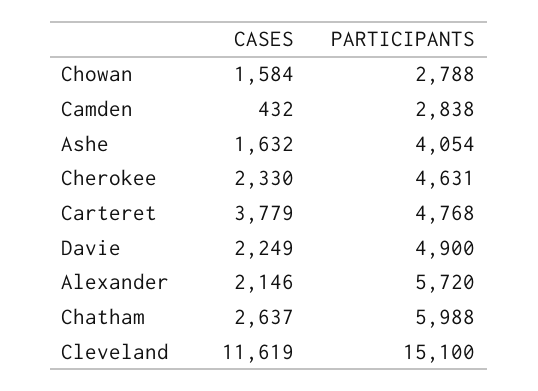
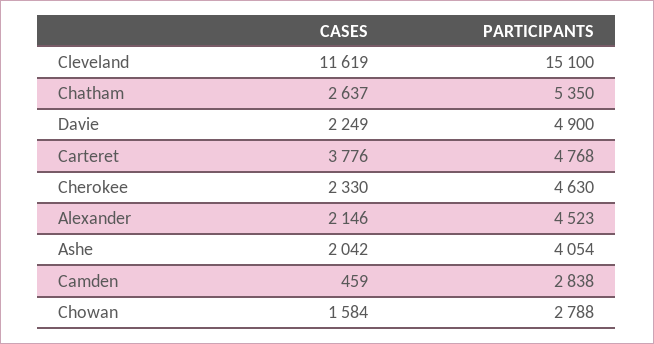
CASES, Camden: 432 -> 459
CASES, Ashe: 1632 -> 2042
PARTICIPANTS, Cherokee: 4631 -> 4630
CASES, Carteret: 3779 -> 3776
PARTICIPANTS, Alexander: 5720 -> 4523
PARTICIPANTS, Chatham: 5988 -> 5350

